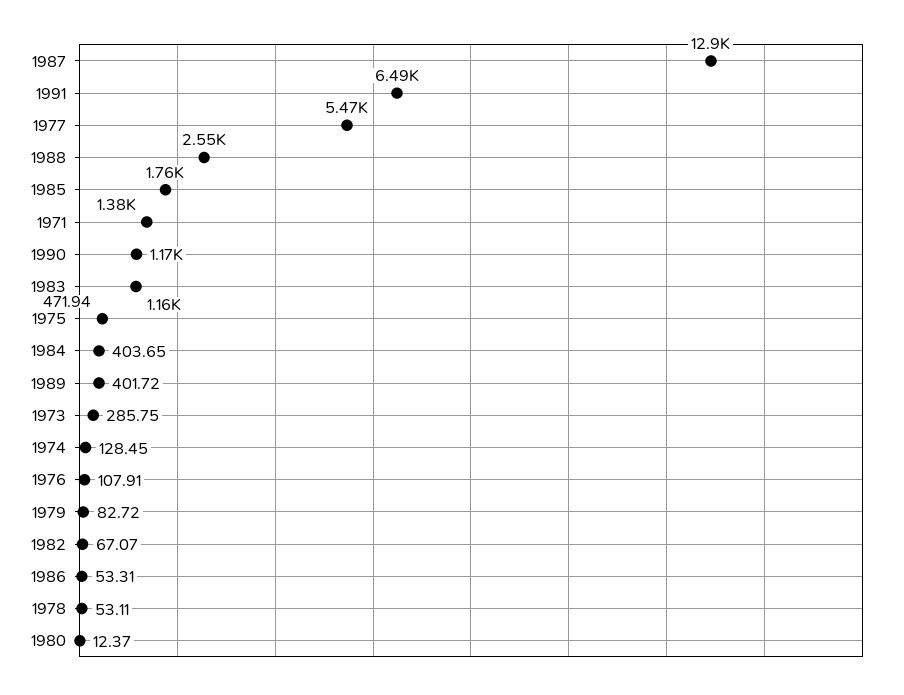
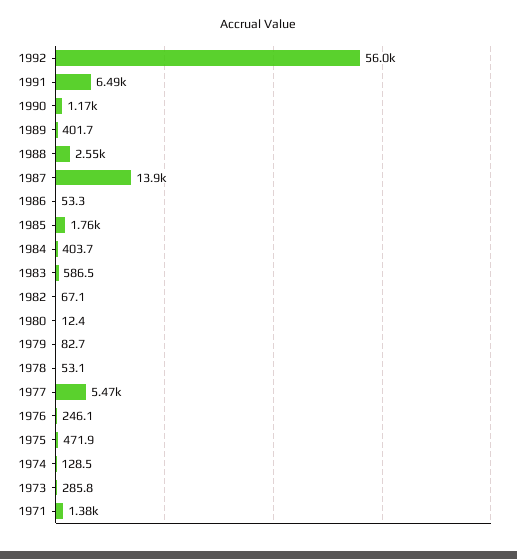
1987: 12900 -> 13900
1983: 1160 -> 586.5
1976: 107.91 -> 246.1
1992: none -> 56000

